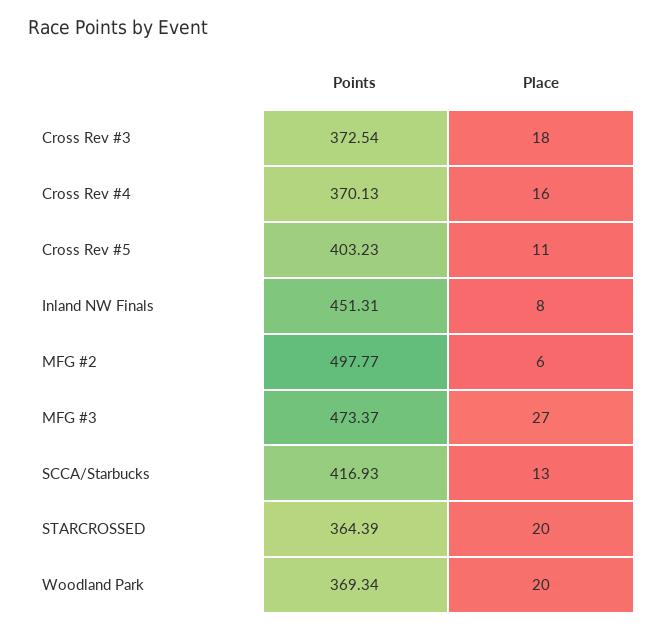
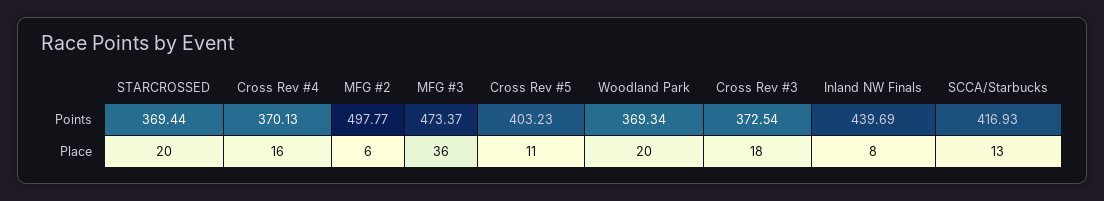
Points, Inland NW Finals: 451.31 -> 439.69
Place, MFG #3: 27 -> 36
Points, STARCROSSED: 364.39 -> 369.44

